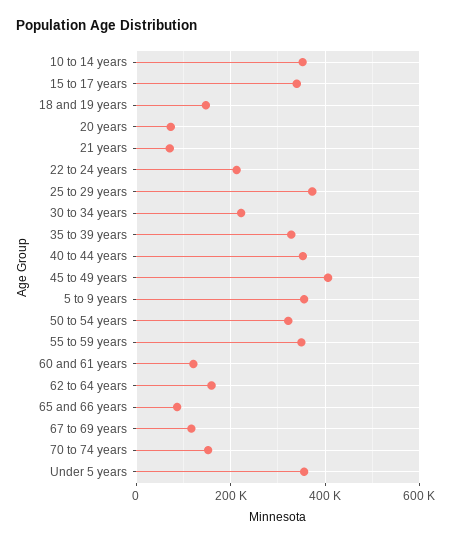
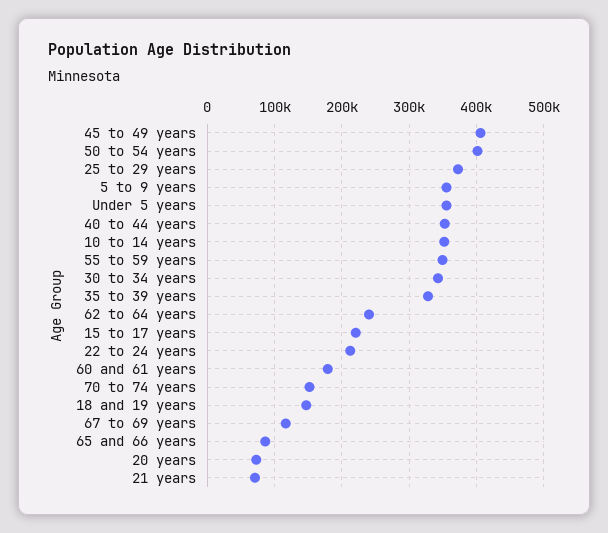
15 to 17 years: 340000 -> 220000
30 to 34 years: 220000 -> 340000
50 to 54 years: 320000 -> 400000
60 and 61 years: 120000 -> 180000
62 to 64 years: 160000 -> 240000

